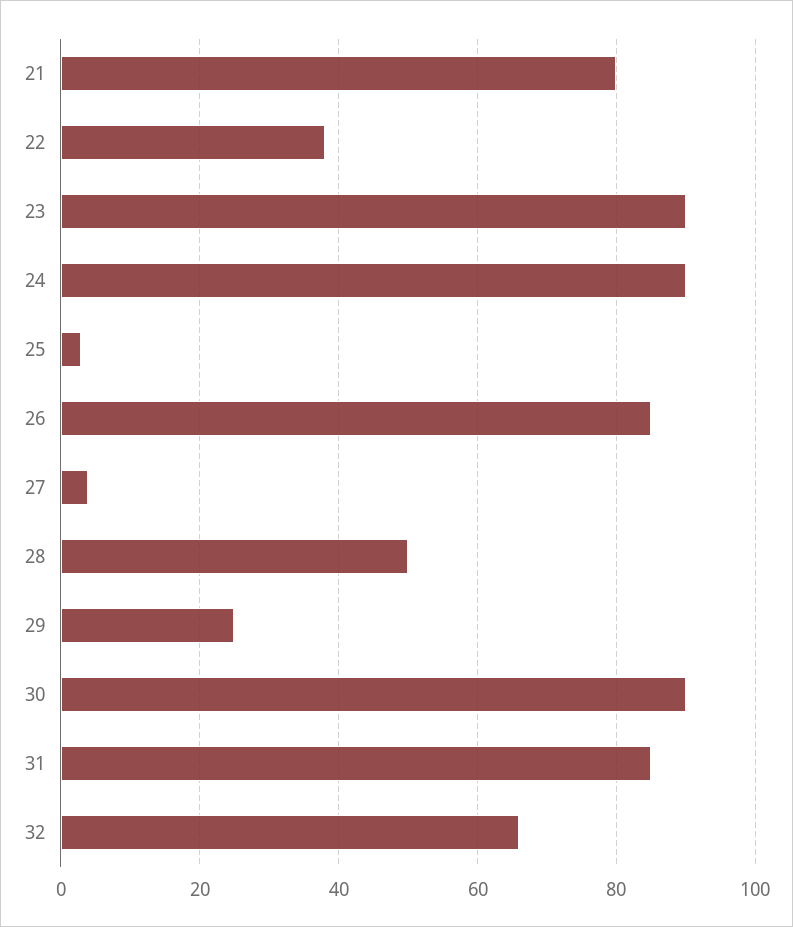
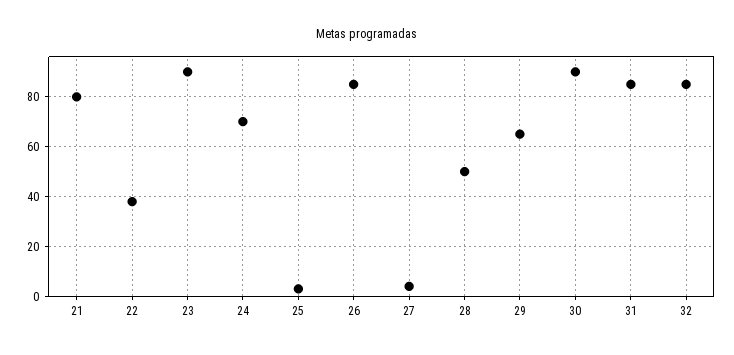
24: 90 -> 70
29: 25 -> 65
32: 65 -> 85

